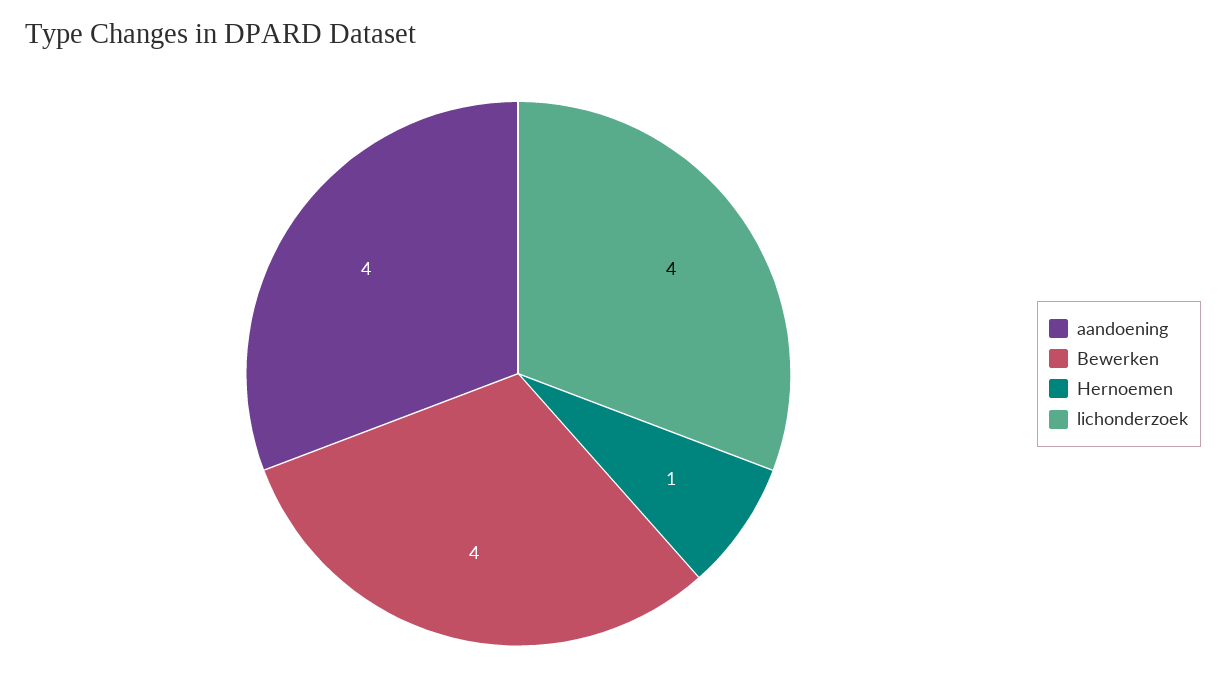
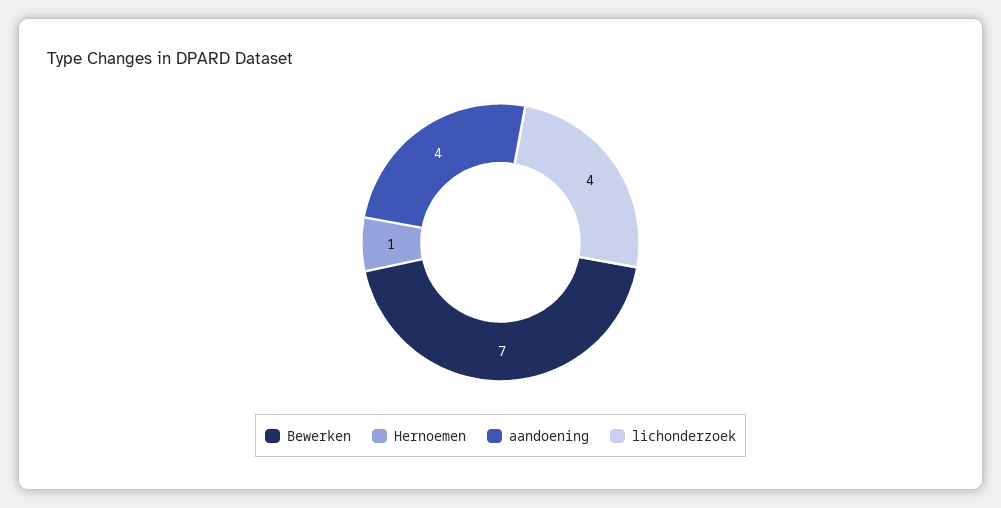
Bewerken: 4 -> 7

